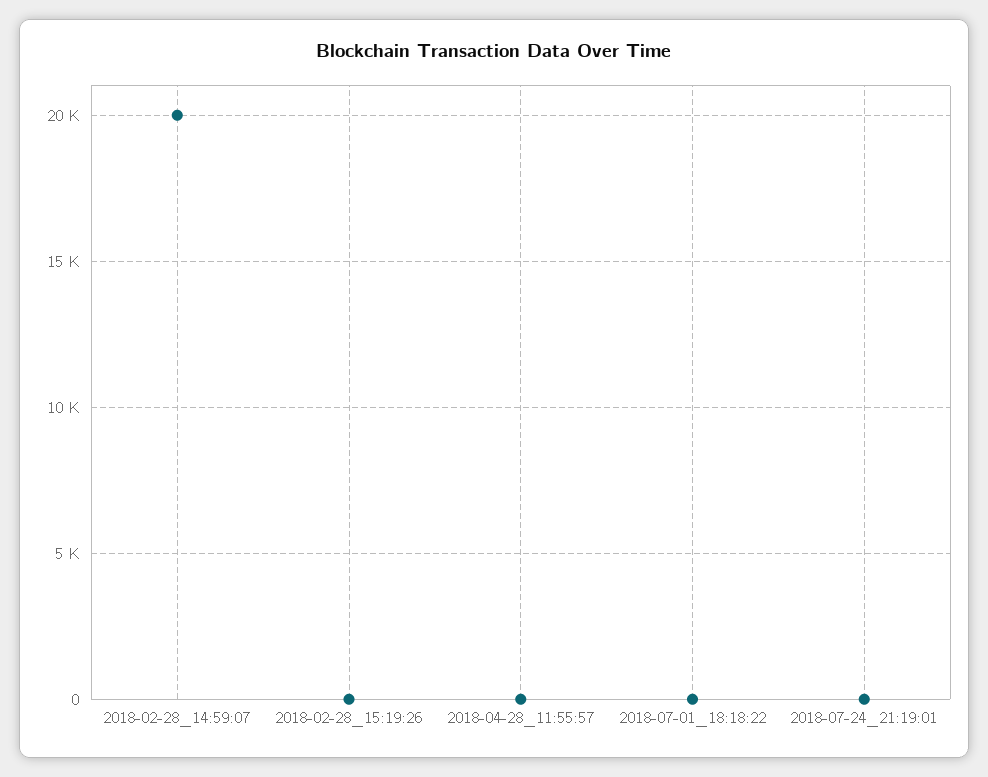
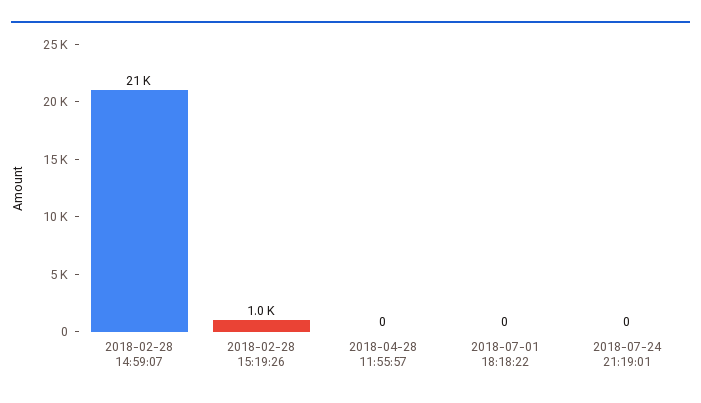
2018-02-28_14:59:07: 20000 -> 21000
2018-02-28_15:19:26: 0 -> 1000

